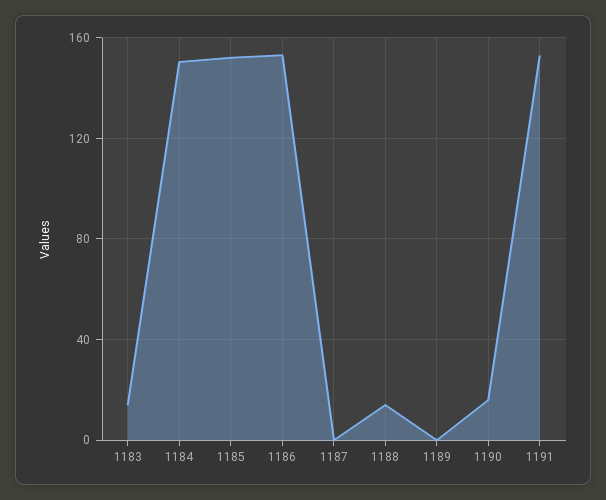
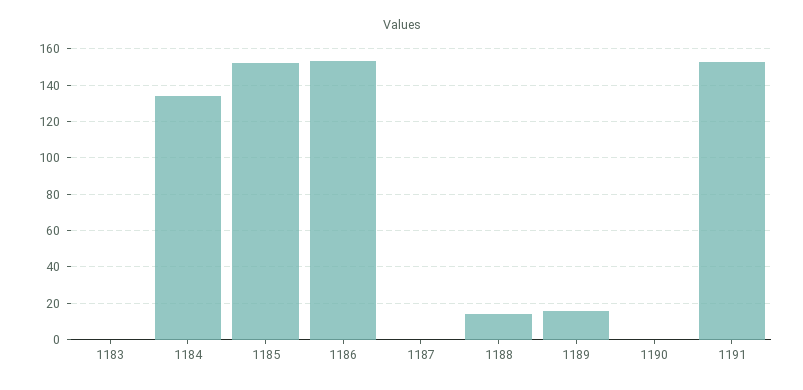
1183: 15 -> 0
1184: 150 -> 135
1189: 0 -> 15
1190: 15 -> 0

